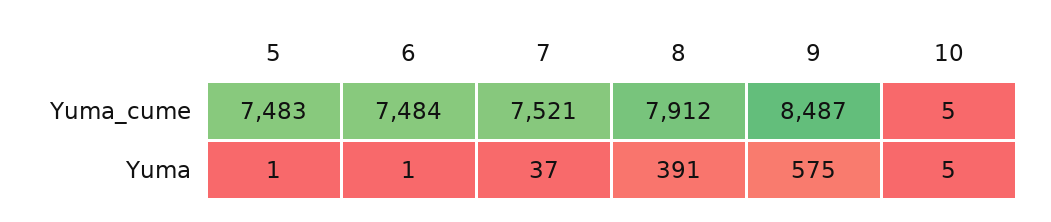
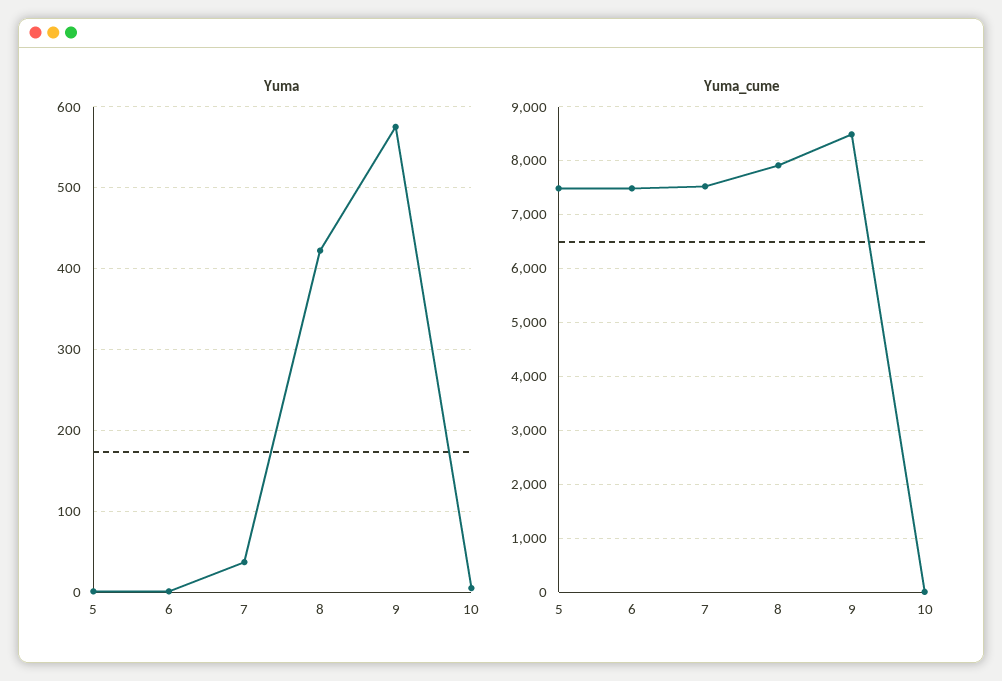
Yuma, 8: 391 -> 420

